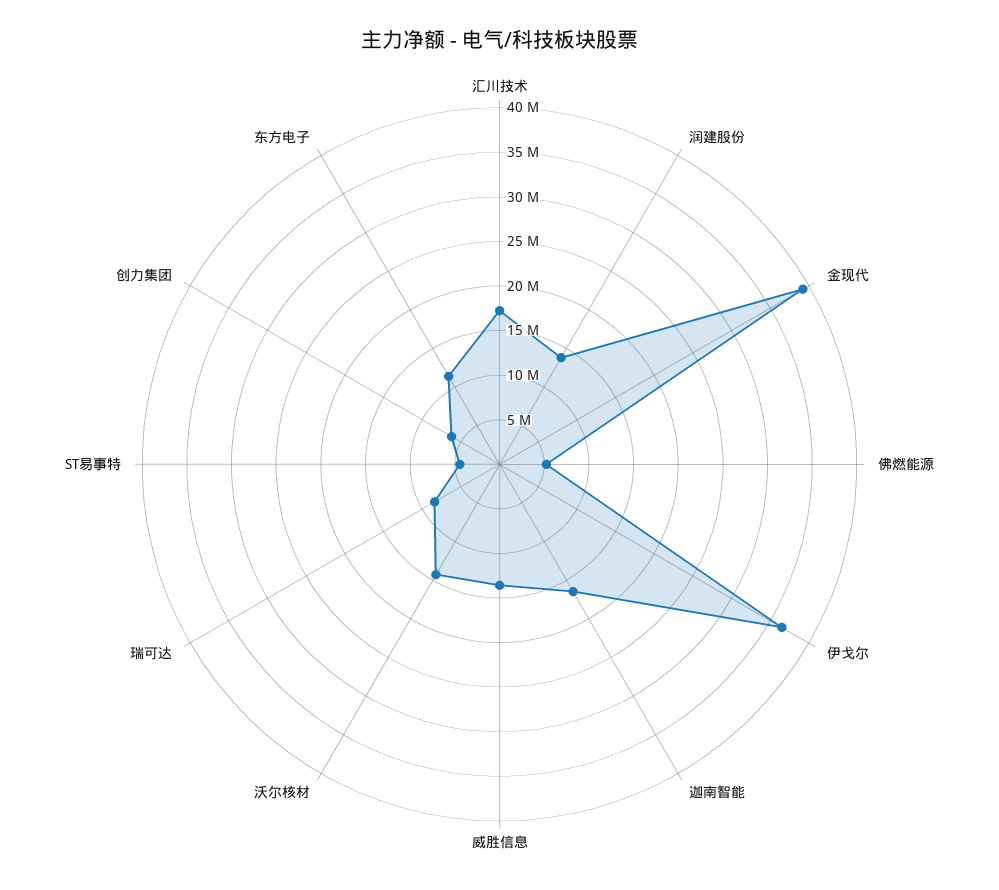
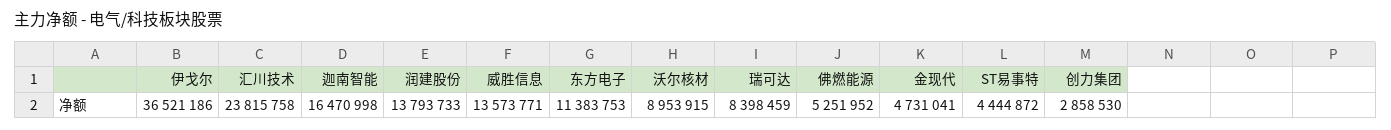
汇川技术: 17000000 -> 23815758
金现代: 39000000 -> 4731041
沃尔核材: 14000000 -> 8953915
创力集团: 6000000 -> 2858530

